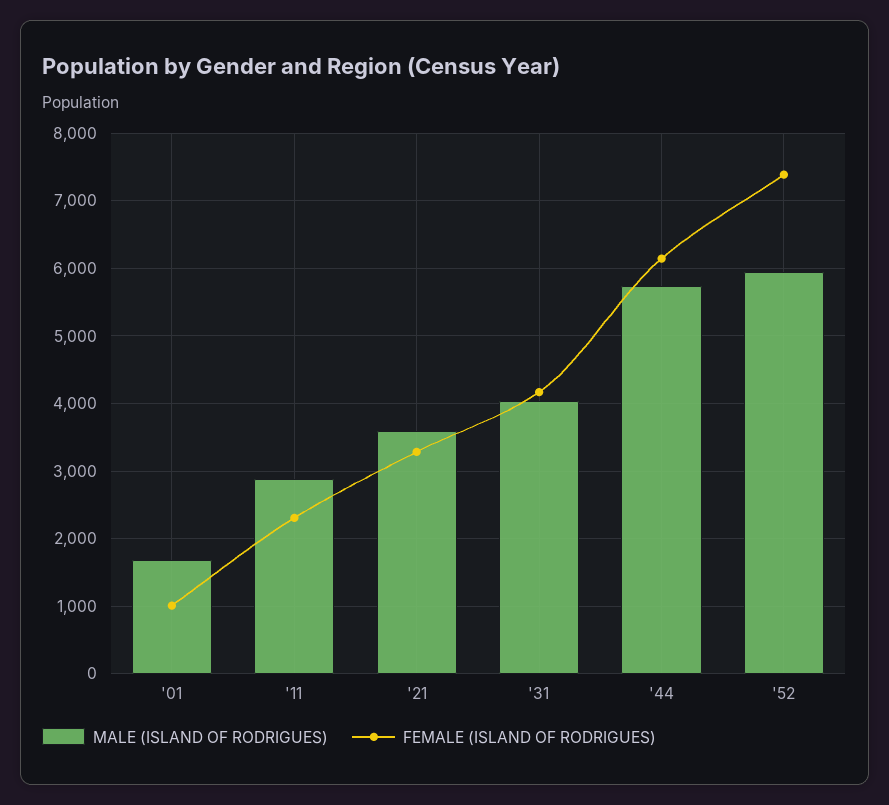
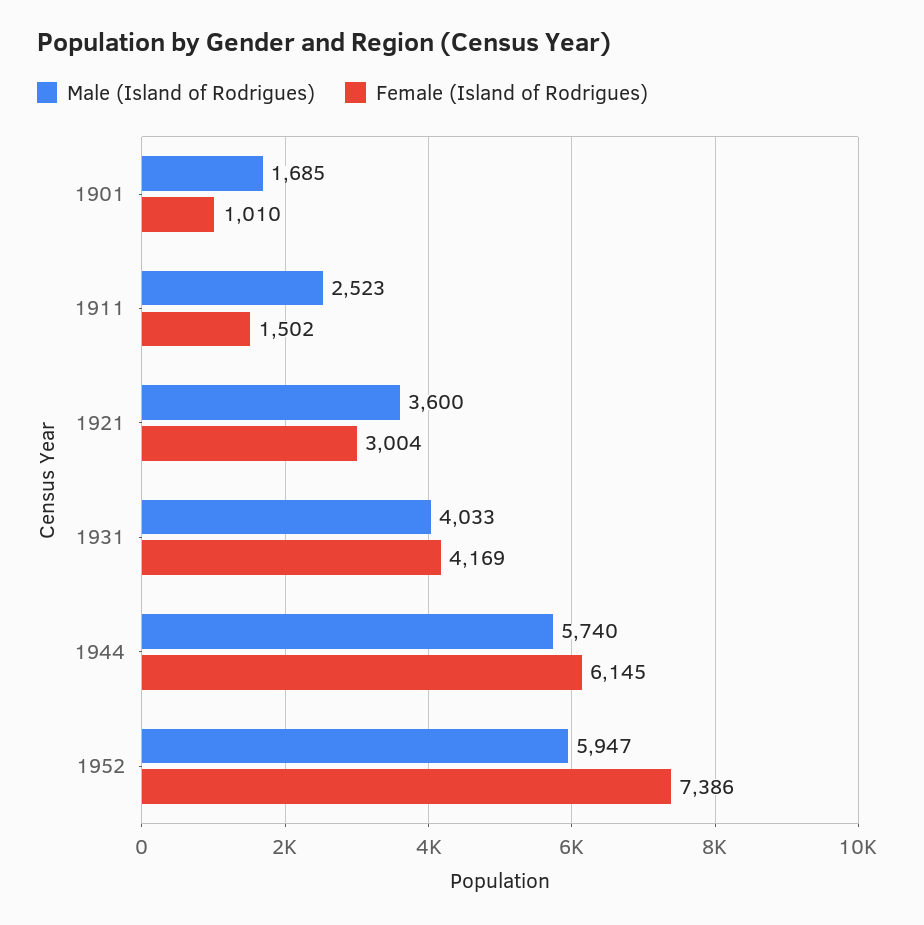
MALE (ISLAND OF RODRIGUES), '11: 2900 -> 2523
FEMALE (ISLAND OF RODRIGUES), '11: 2300 -> 1502
FEMALE (ISLAND OF RODRIGUES), '21: 3300 -> 3004

